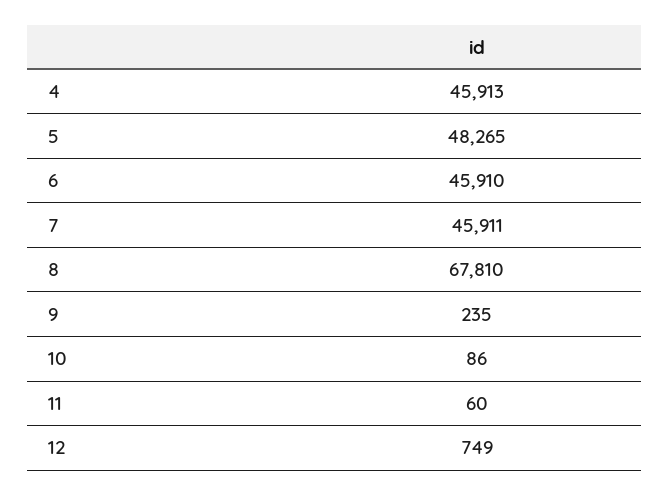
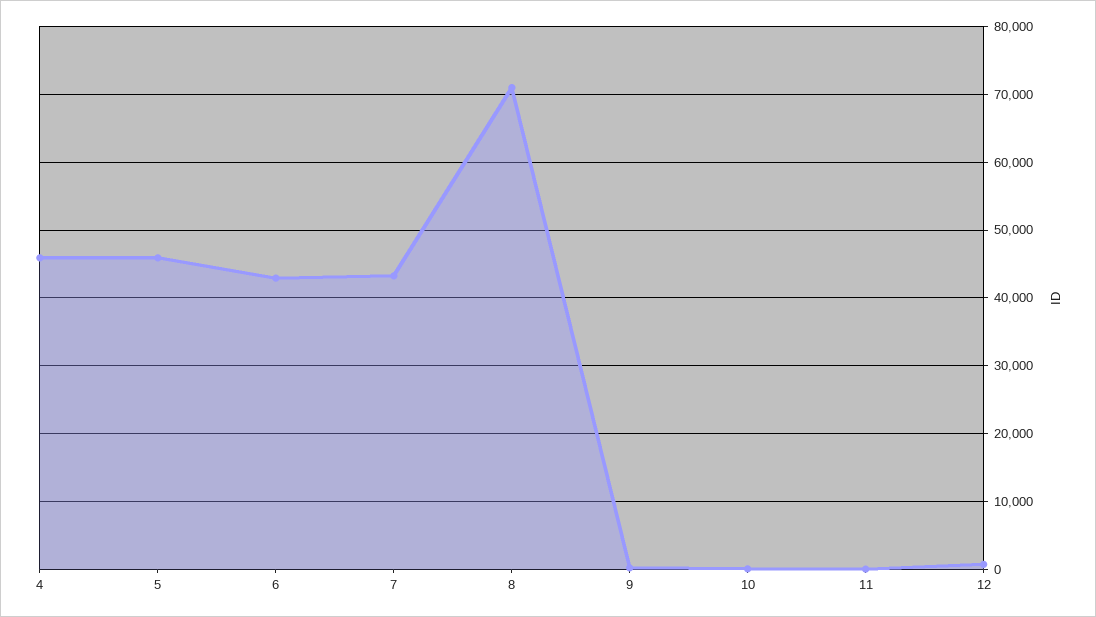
5: 48265 -> 46000
6: 45910 -> 43000
7: 45911 -> 43000
8: 67810 -> 71000

